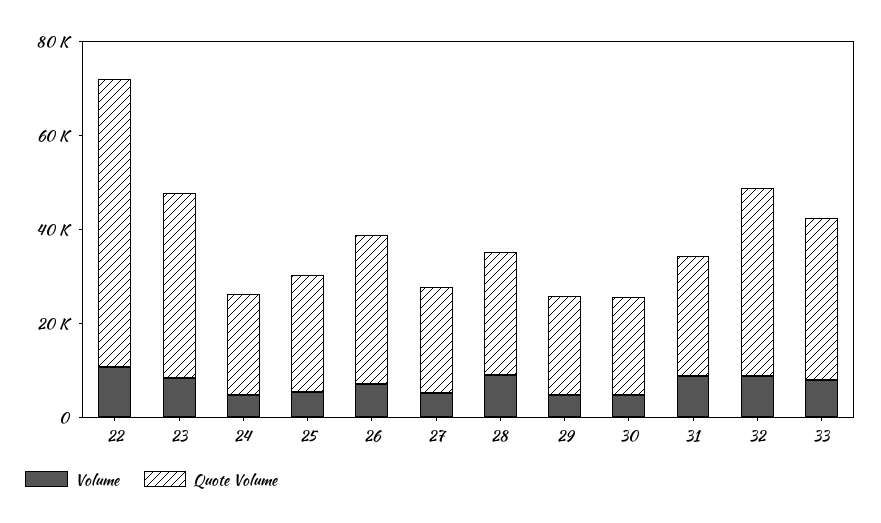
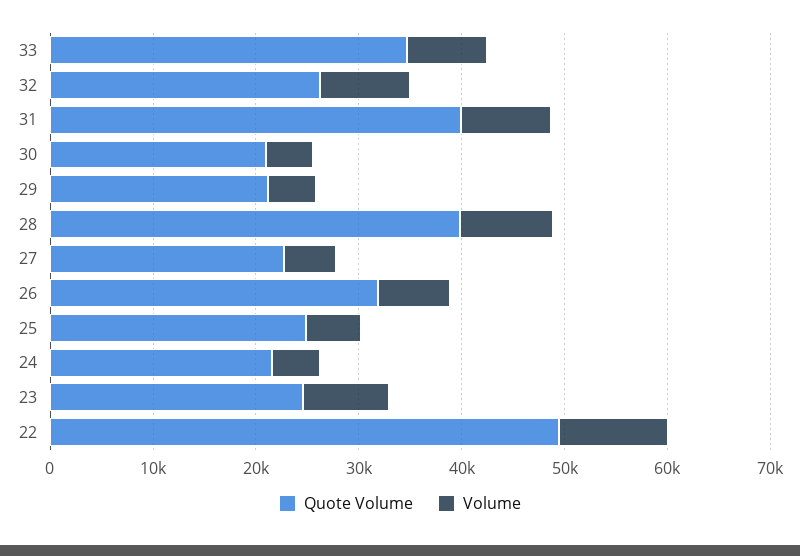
Quote Volume, 22: 60000 -> 50000
Quote Volume, 23: 40000 -> 24000
Quote Volume, 28: 25000 -> 40000
Quote Volume, 31: 25000 -> 40000
Quote Volume, 32: 40000 -> 26000

